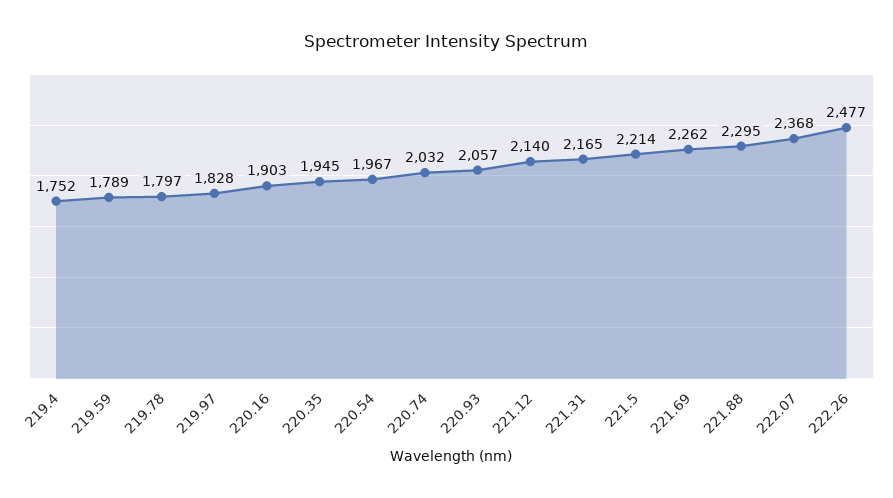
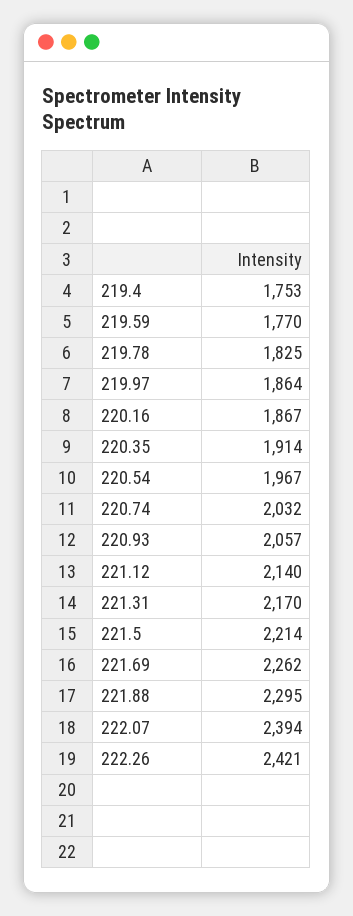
219.4: 1752 -> 1753
219.59: 1789 -> 1770
219.78: 1797 -> 1825
219.97: 1828 -> 1864
220.16: 1903 -> 1867
220.35: 1945 -> 1914
221.31: 2165 -> 2170
222.07: 2368 -> 2394
222.26: 2477 -> 2421

